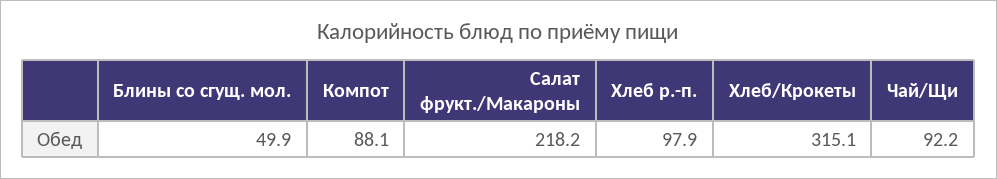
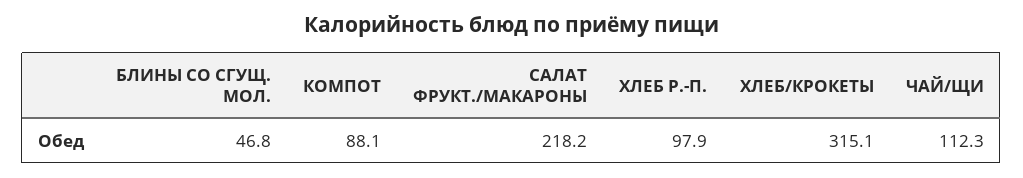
Блины со сгущ. мол.: 49.9 -> 46.8
Чай/Щи: 92.2 -> 112.3

